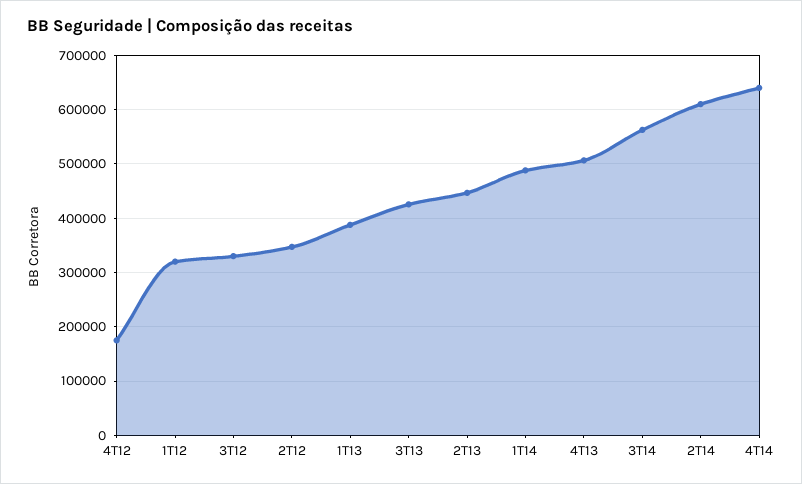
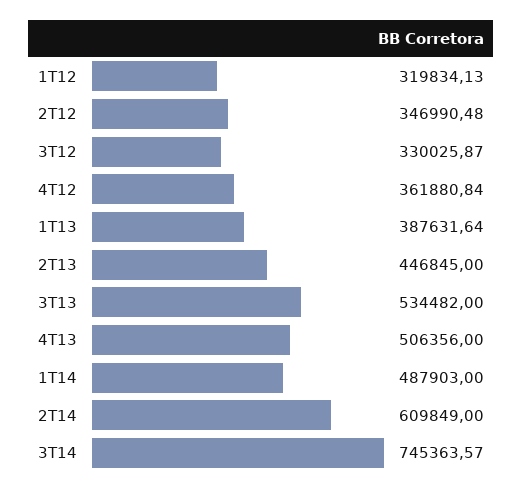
4T12: 180000 -> 361880.84
3T13: 420000 -> 534482
3T14: 560000 -> 745363.57
4T14: 640000 -> none

